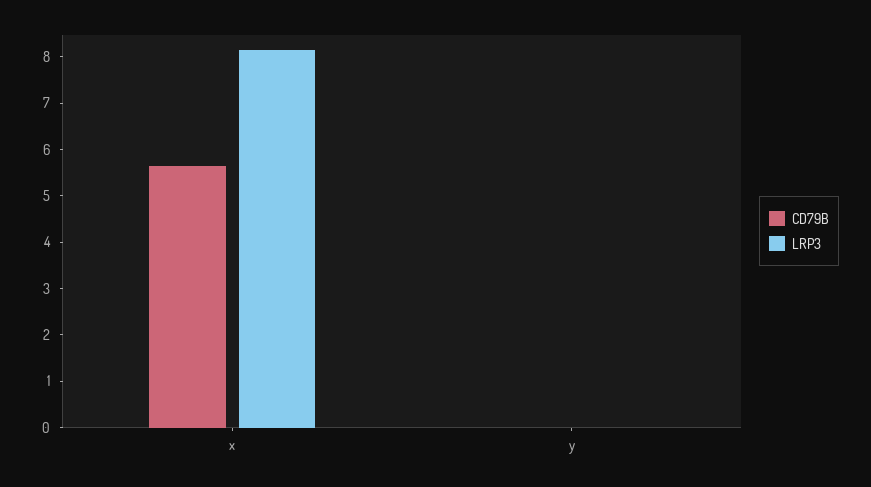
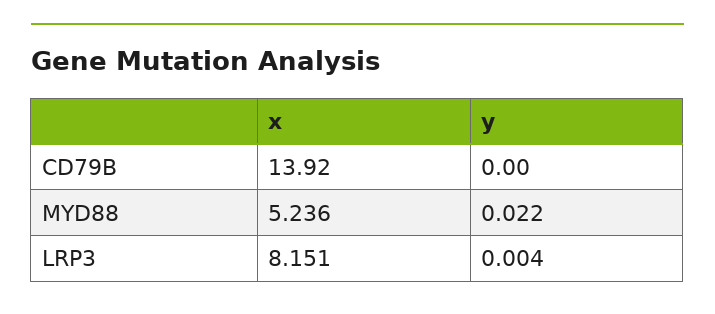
CD79B, x: 5.6 -> 13.92
MYD88, x: none -> 5.236
MYD88, y: none -> 0.022

